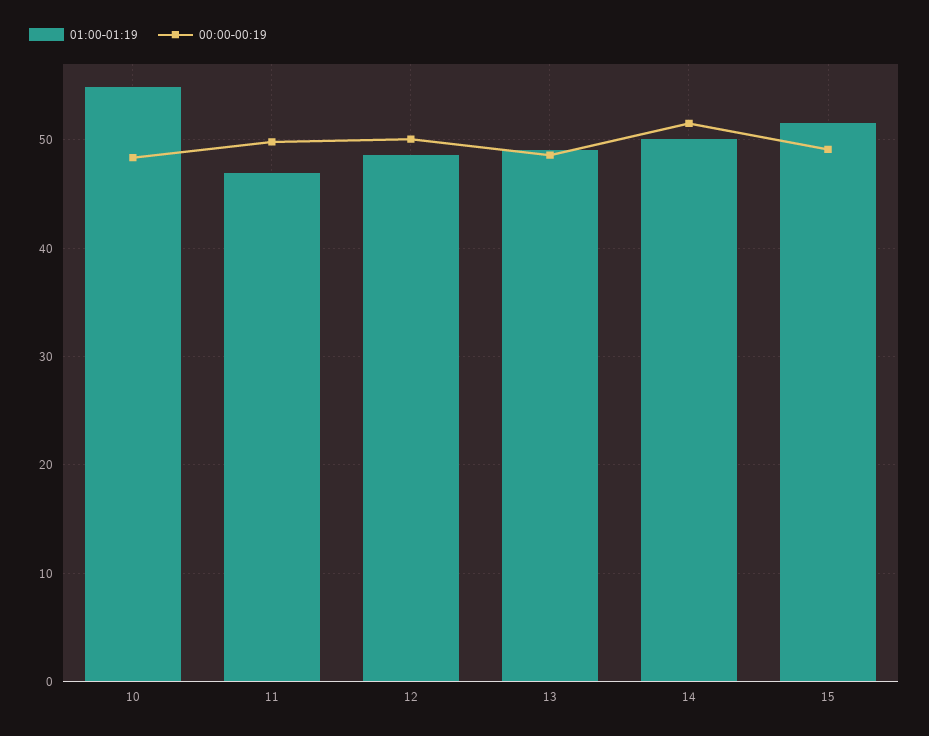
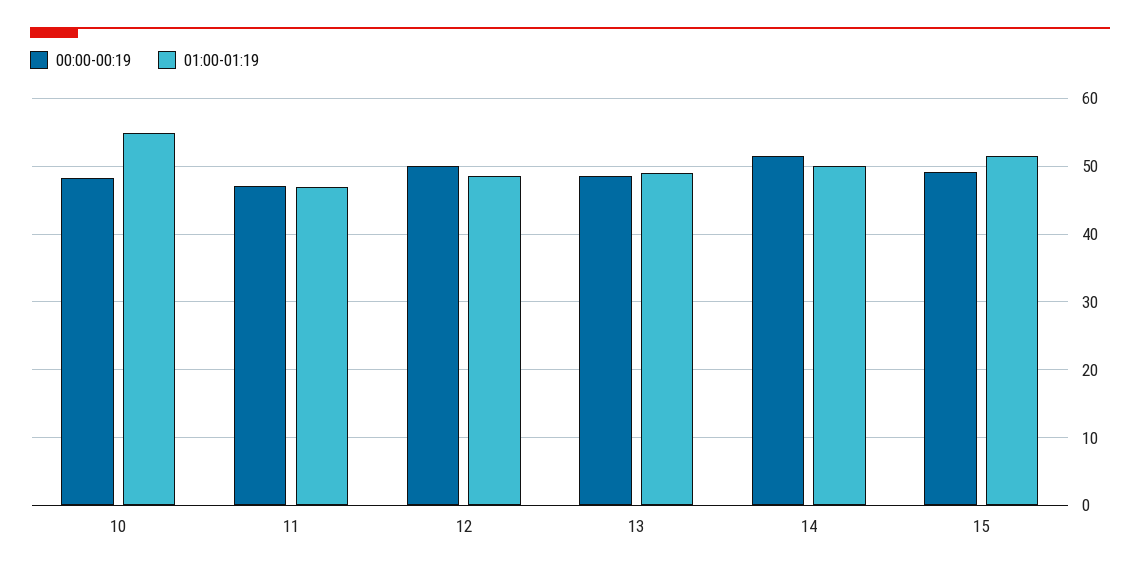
00:00-00:19, 11: 50 -> 47

